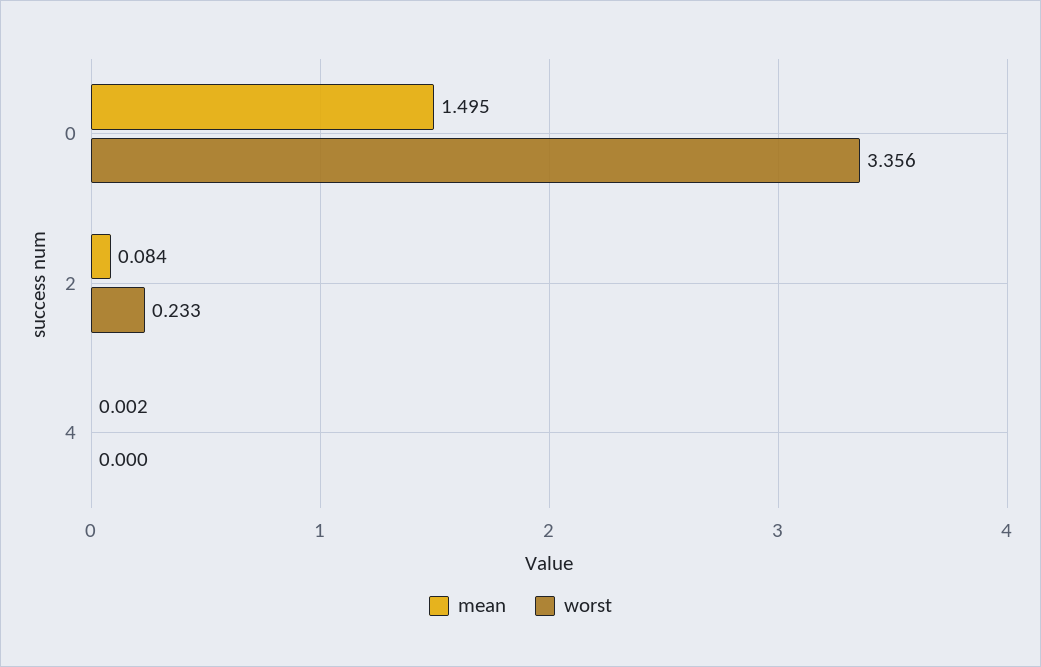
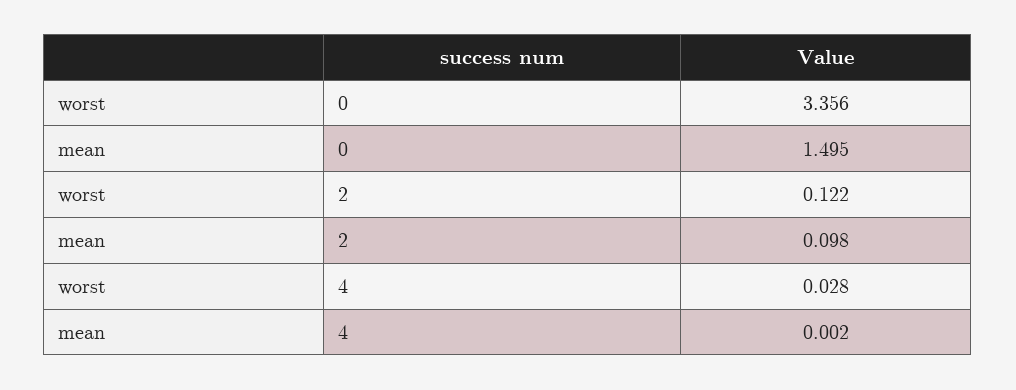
mean, 2: 0.084 -> 0.098
worst, 2: 0.233 -> 0.122
worst, 4: 0 -> 0.028

